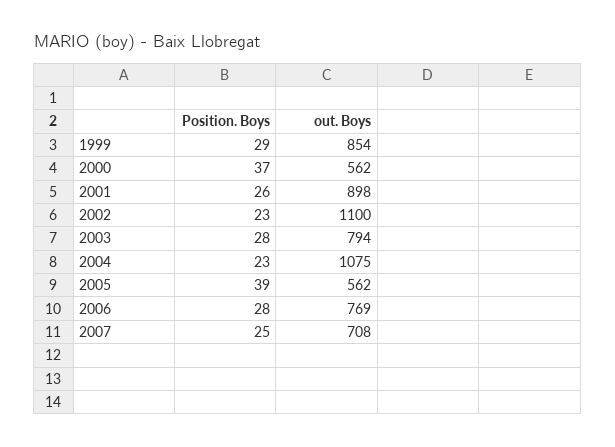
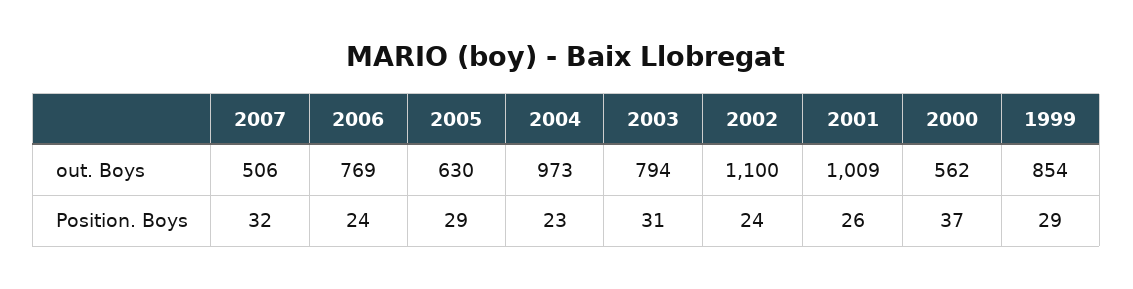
out. Boys, 2001: 898 -> 1009
Position. Boys, 2002: 23 -> 24
Position. Boys, 2003: 28 -> 31
out. Boys, 2004: 1075 -> 973
Position. Boys, 2005: 39 -> 29
out. Boys, 2005: 562 -> 630
Position. Boys, 2006: 28 -> 24
Position. Boys, 2007: 25 -> 32
out. Boys, 2007: 708 -> 506

